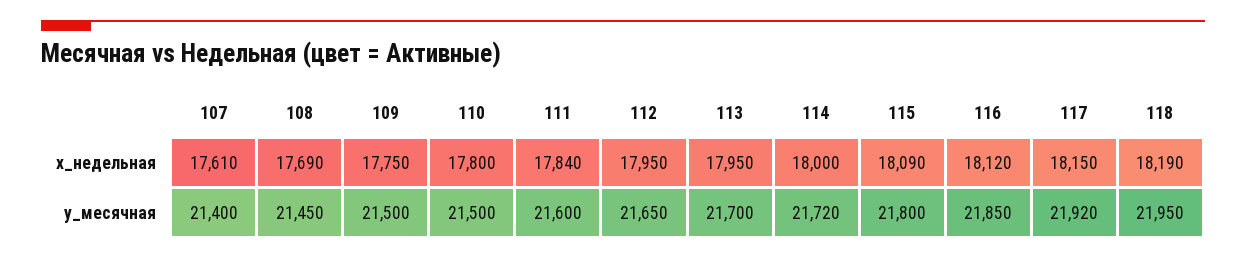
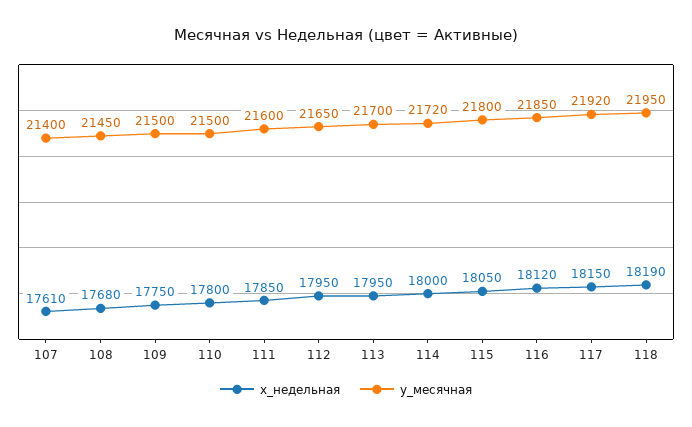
x_недельная, 108: 17690 -> 17680
x_недельная, 111: 17840 -> 17850
x_недельная, 115: 18090 -> 18050

